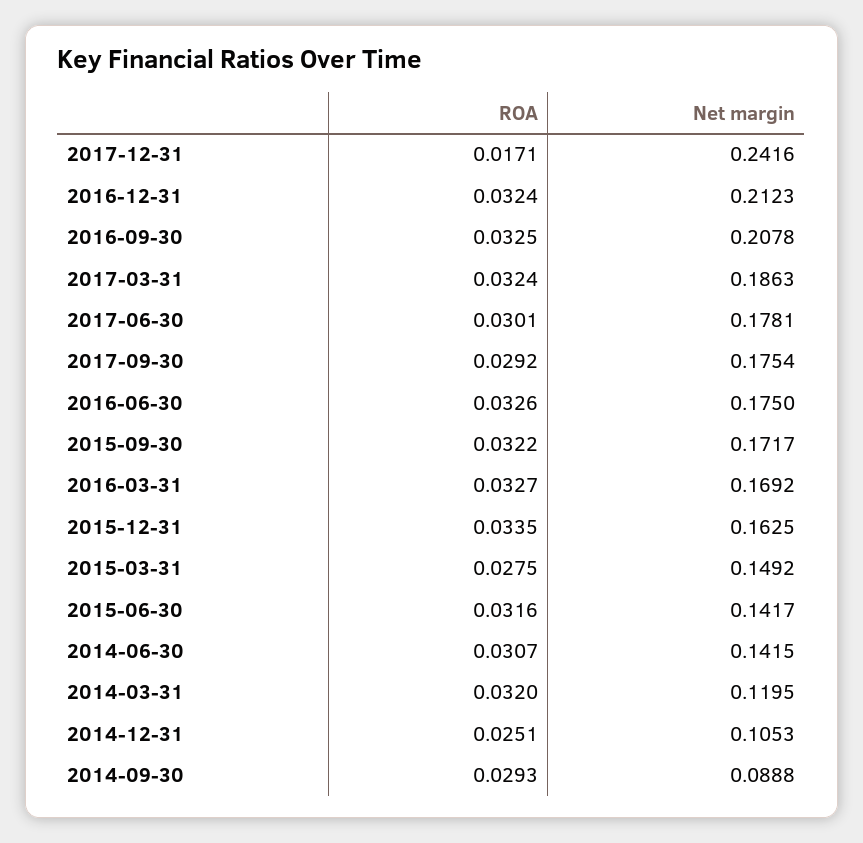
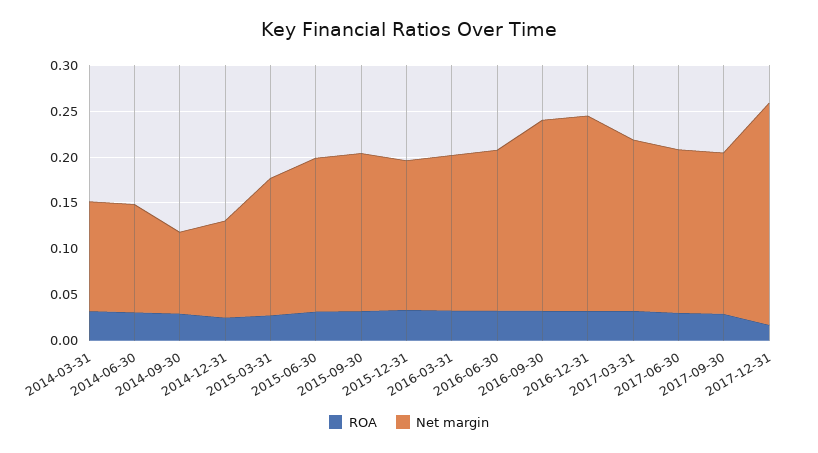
Net margin, 2015-06-30: 0.1417 -> 0.17
Net margin, 2014-06-30: 0.1415 -> 0.12

